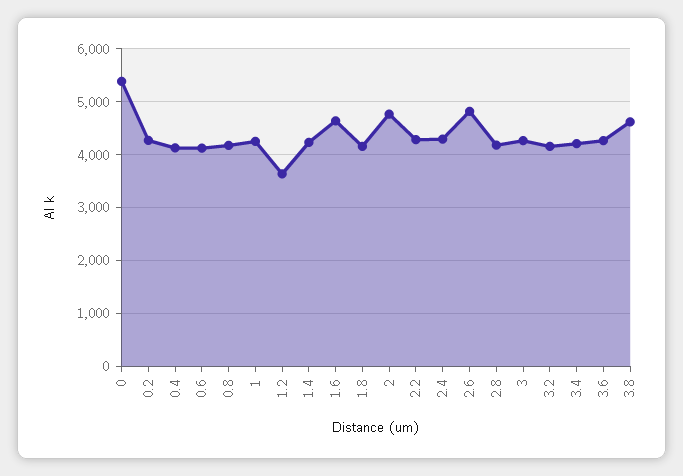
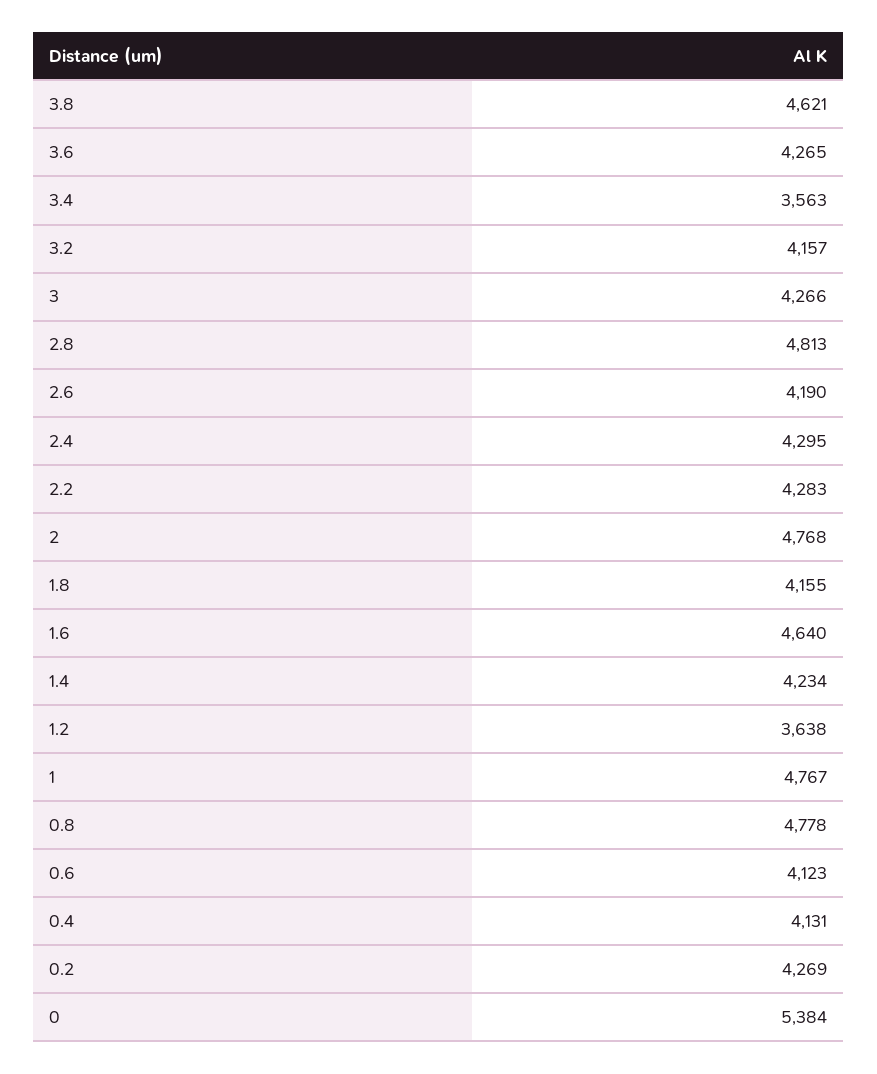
0.8: 4200 -> 4778
1: 4200 -> 4767
2.6: 4800 -> 4190
2.8: 4200 -> 4813
3.4: 4200 -> 3563

